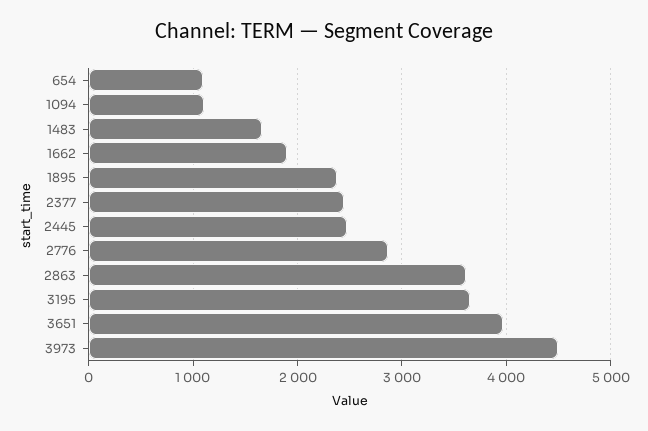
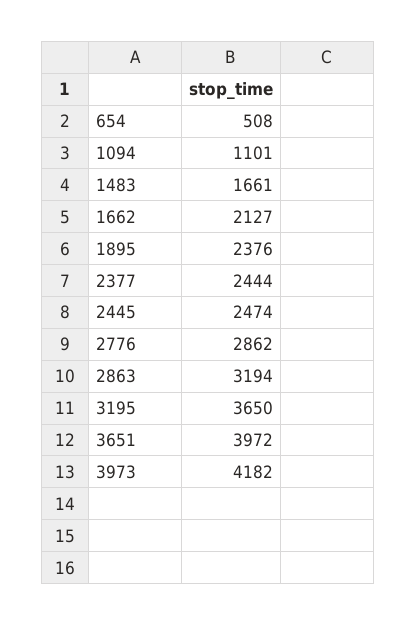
654: 1100 -> 508
1662: 1900 -> 2127
2863: 3600 -> 3194
3973: 4500 -> 4182

